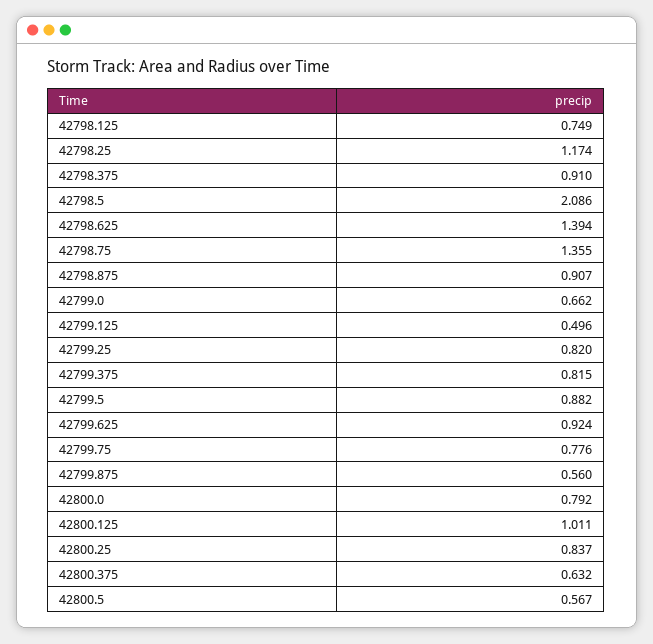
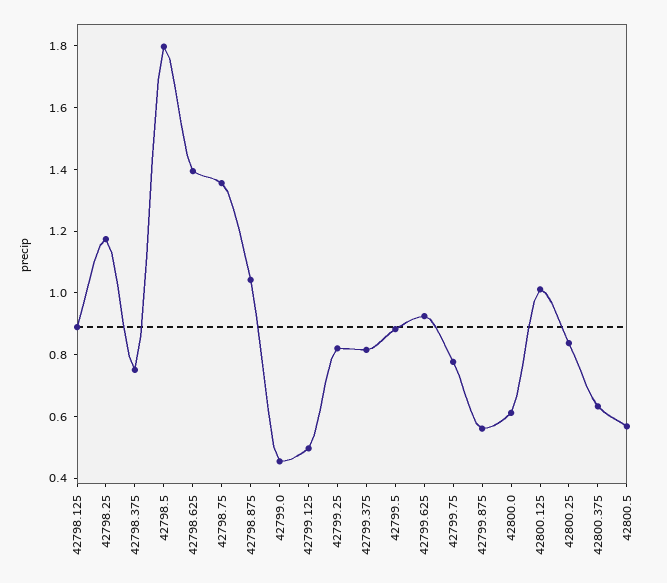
42798.125: 0.749 -> 0.9
42798.375: 0.91 -> 0.75
42798.5: 2.086 -> 1.8
42798.875: 0.907 -> 1.05
42799.0: 0.662 -> 0.45
42800.0: 0.792 -> 0.6

